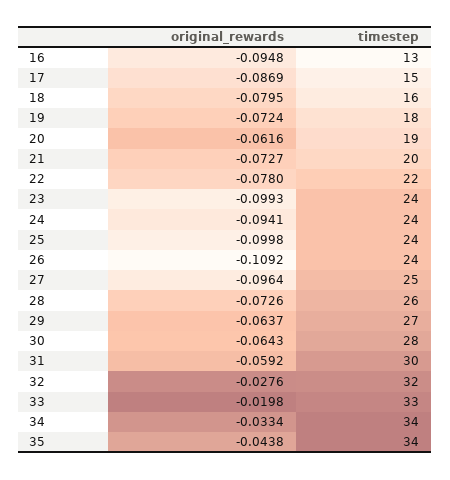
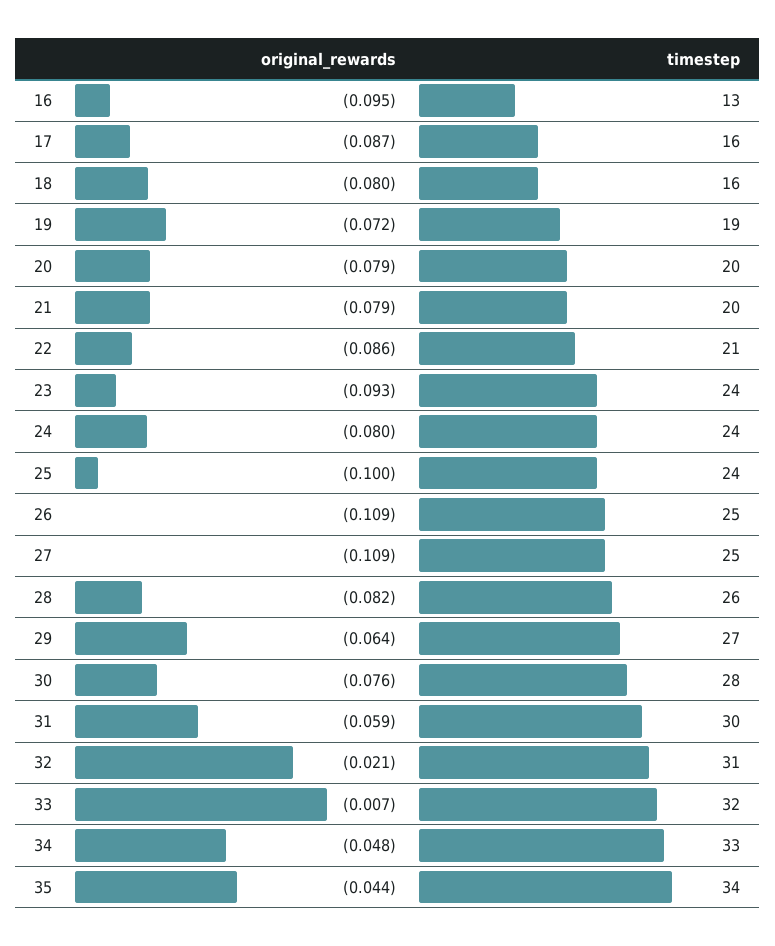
timestep, 17: 15 -> 16
timestep, 19: 18 -> 19
original_rewards, 20: -0.0616 -> -0.079
timestep, 20: 19 -> 20
original_rewards, 21: -0.0727 -> -0.079
original_rewards, 22: -0.078 -> -0.086
timestep, 22: 22 -> 21
original_rewards, 23: -0.0993 -> -0.093
original_rewards, 24: -0.0941 -> -0.08
timestep, 26: 24 -> 25
original_rewards, 27: -0.0964 -> -0.109
original_rewards, 28: -0.0726 -> -0.082
original_rewards, 30: -0.0643 -> -0.076
original_rewards, 32: -0.0276 -> -0.021
timestep, 32: 32 -> 31
original_rewards, 33: -0.0198 -> -0.007
timestep, 33: 33 -> 32
original_rewards, 34: -0.0334 -> -0.048
timestep, 34: 34 -> 33

